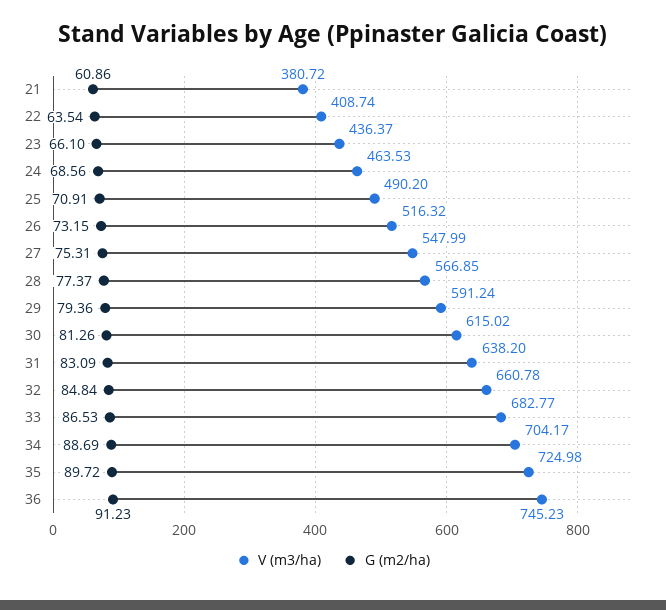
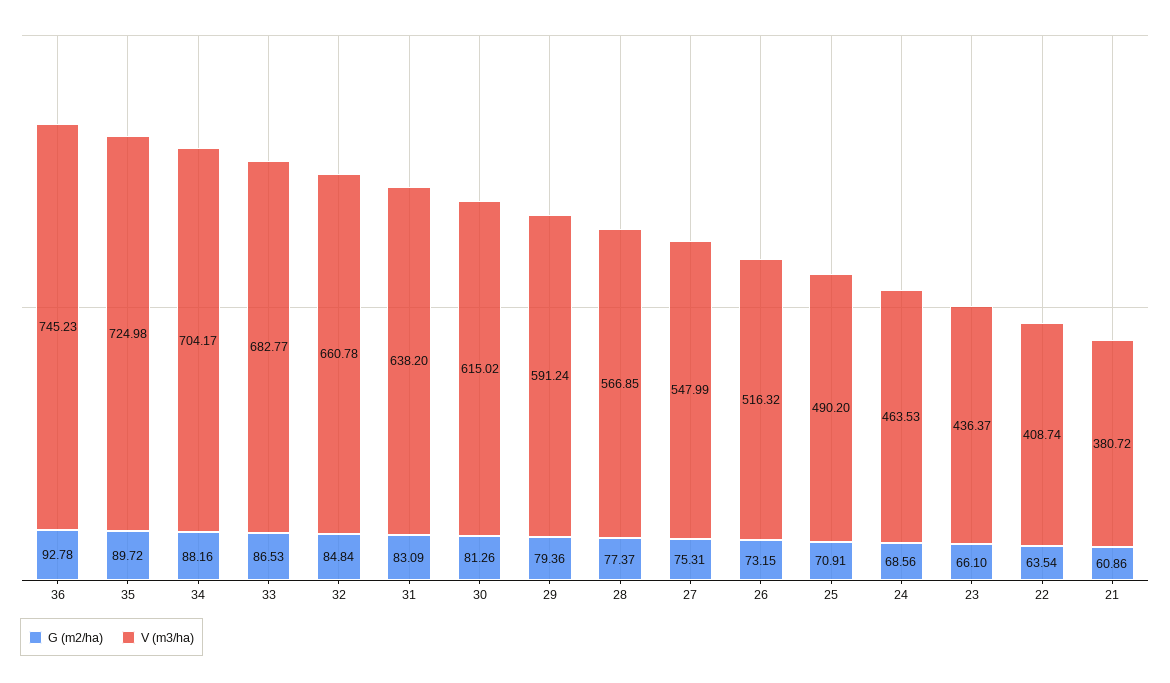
G (m2/ha), 34: 88.69 -> 88.16
G (m2/ha), 36: 91.23 -> 92.78

